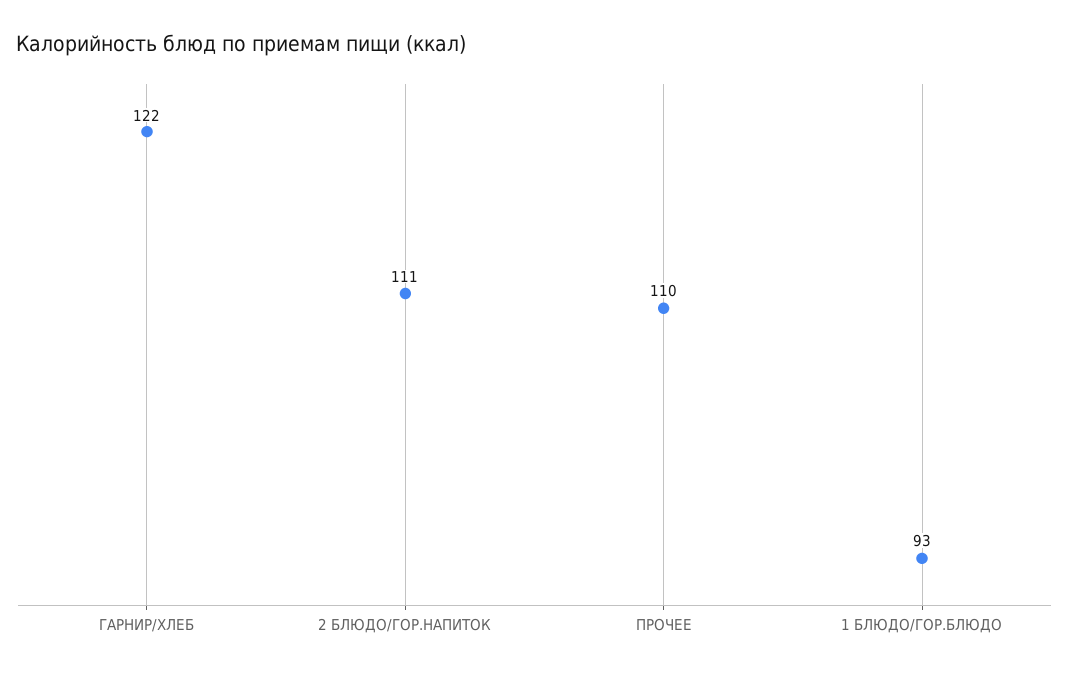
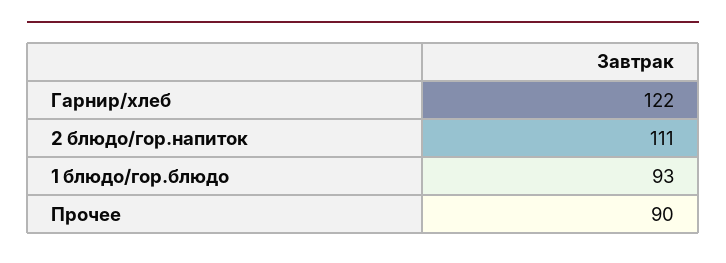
ПРОЧЕЕ: 110 -> 90

